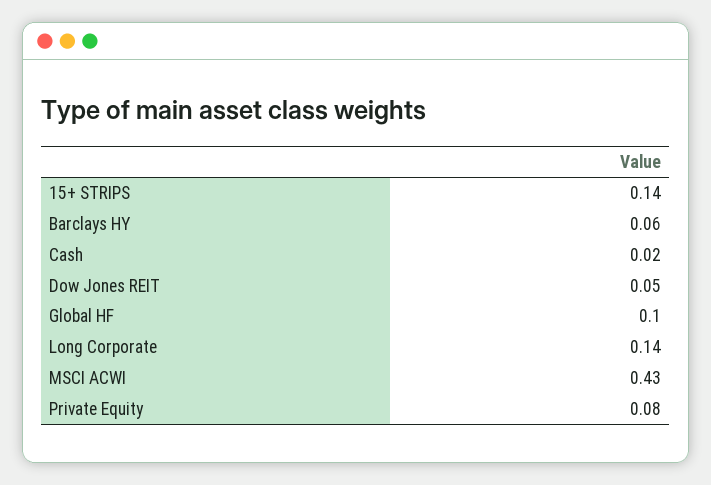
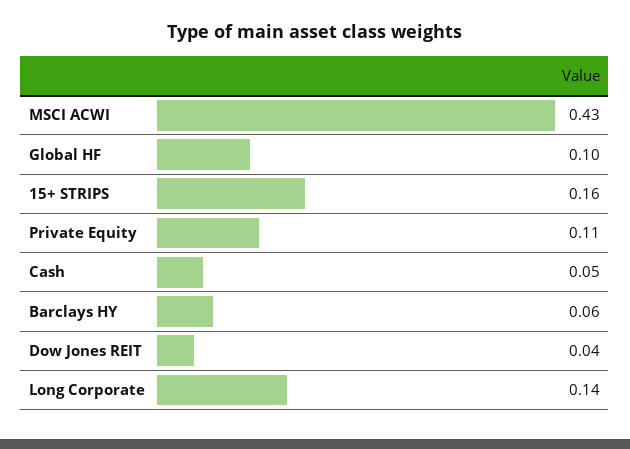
15+ STRIPS: 0.14 -> 0.16
Cash: 0.02 -> 0.05
Dow Jones REIT: 0.05 -> 0.04
Private Equity: 0.08 -> 0.11

